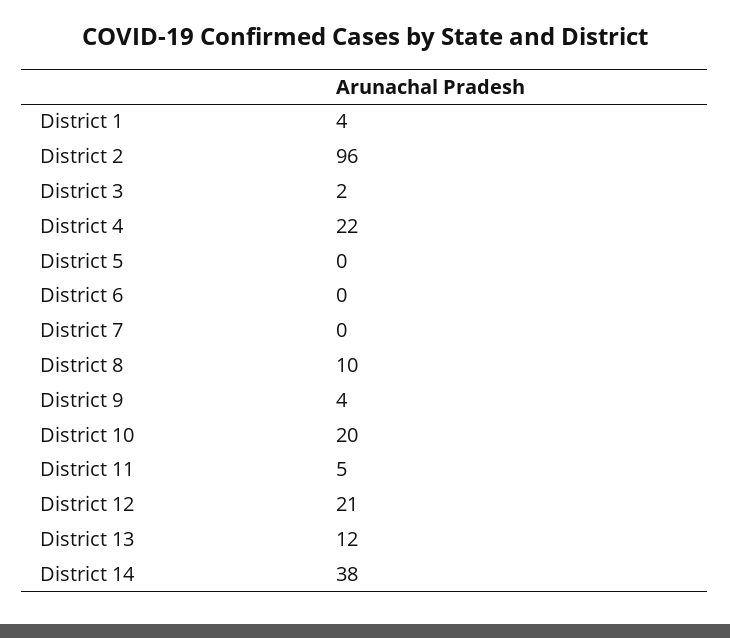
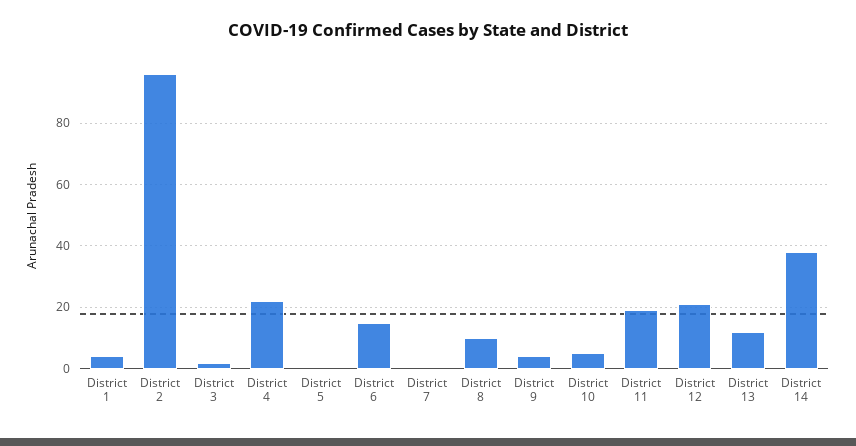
District 6: 0 -> 15
District 10: 20 -> 5
District 11: 5 -> 20

